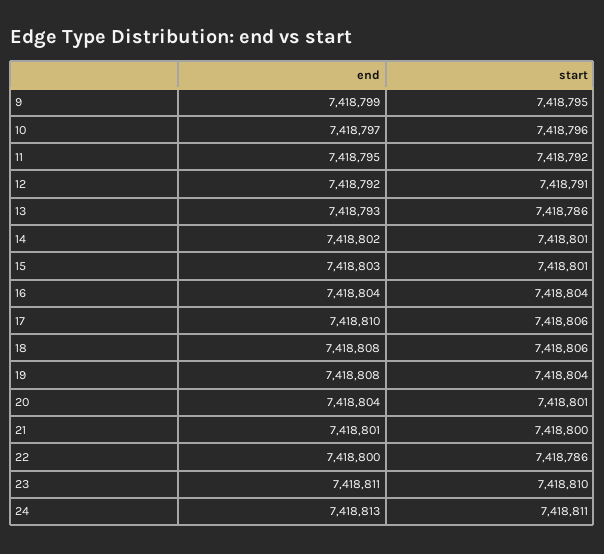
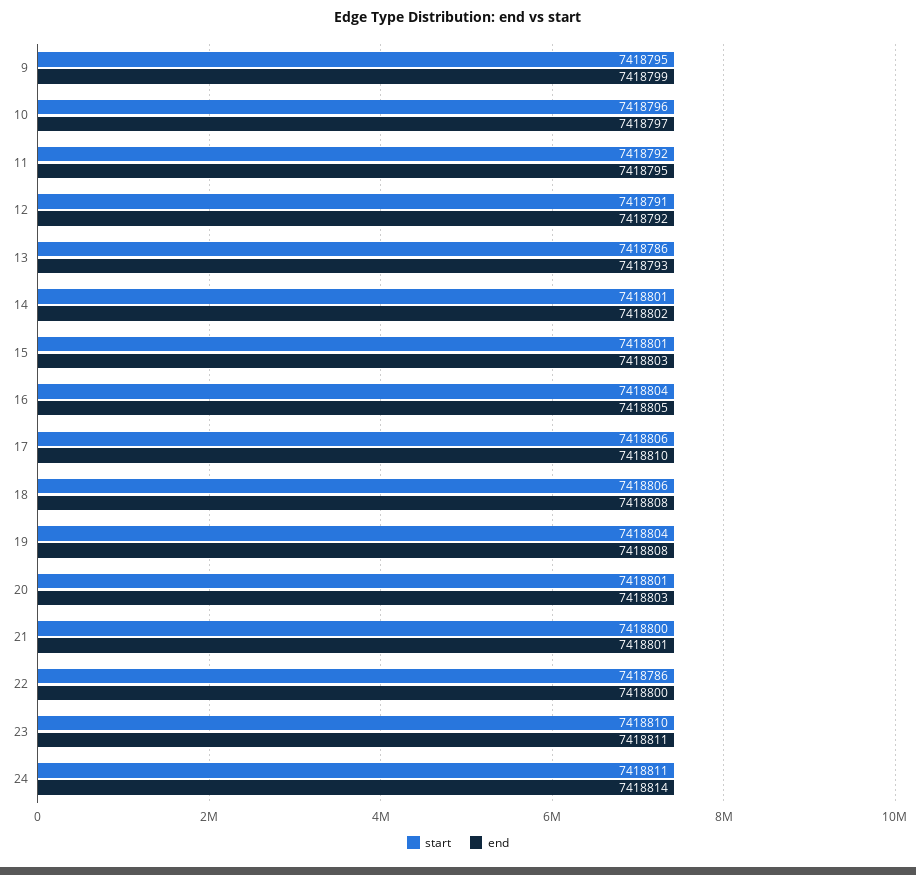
end, 16: 7418804 -> 7418805
end, 20: 7418804 -> 7418803
end, 24: 7418813 -> 7418814

